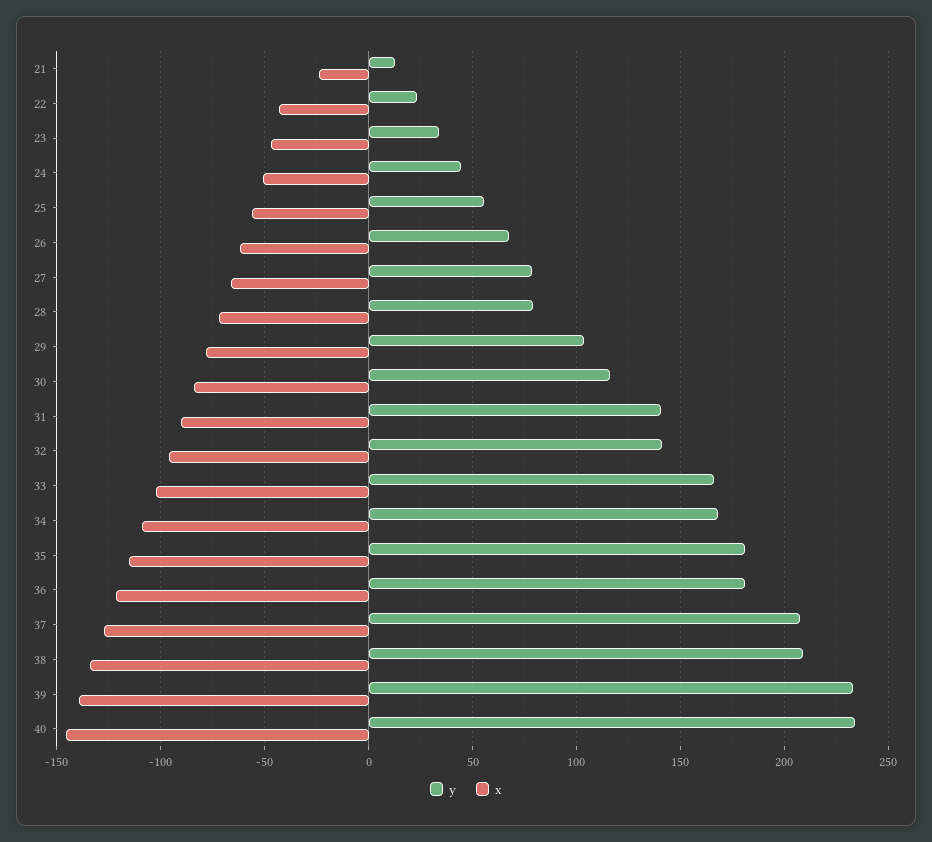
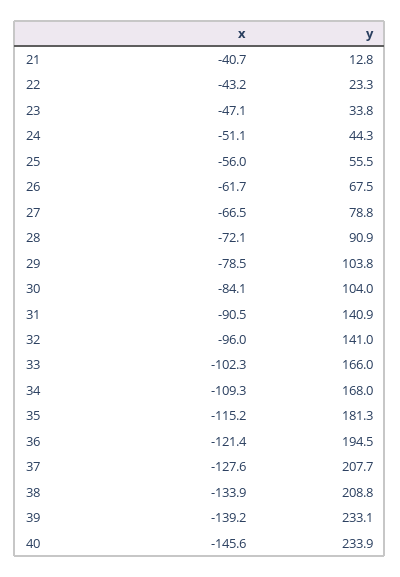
x, 21: -25 -> -40.7
y, 28: 80 -> 90.9
y, 30: 115 -> 104
y, 36: 180 -> 194.5

